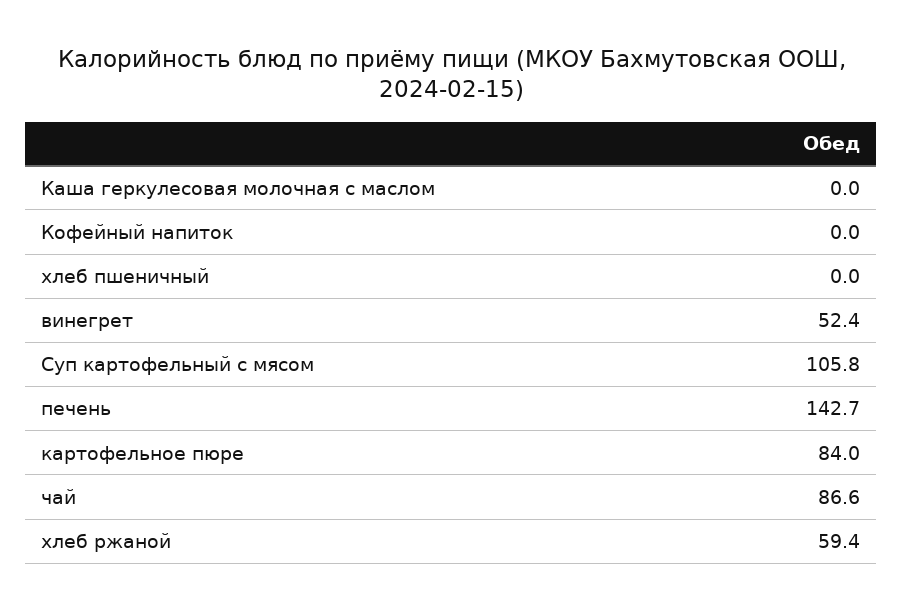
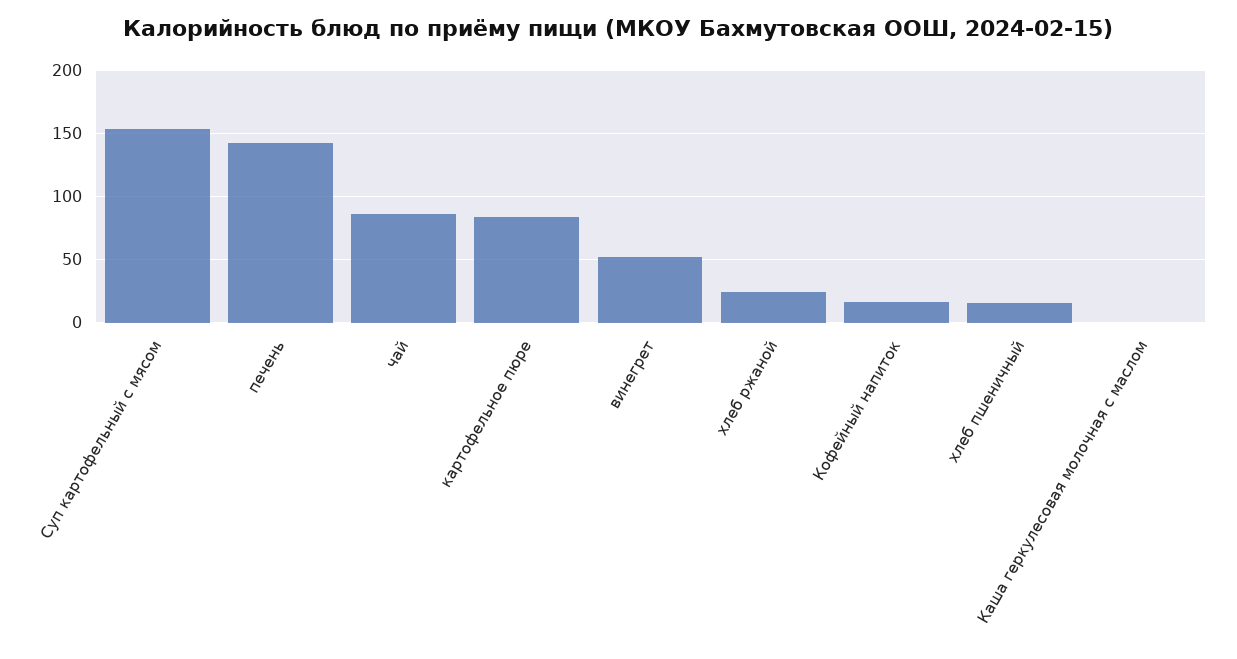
Кофейный напиток: 0 -> 15
хлеб пшеничный: 0 -> 15
Суп картофельный с мясом: 105.8 -> 155
хлеб ржаной: 59.4 -> 25

